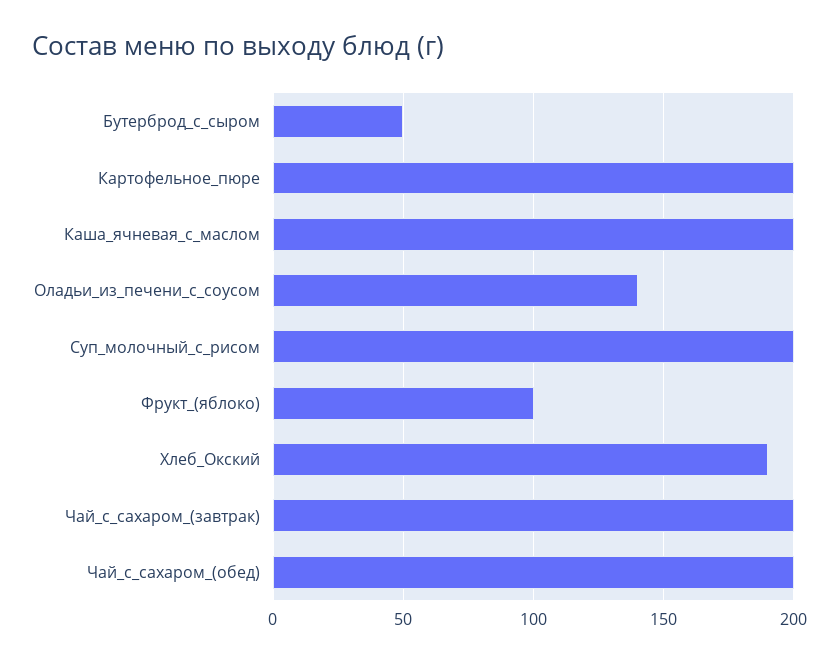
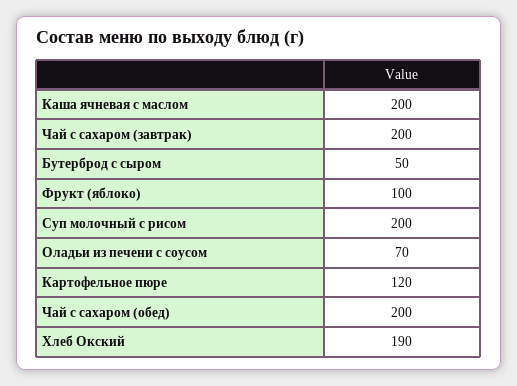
Картофельное_пюре: 200 -> 120
Оладьи_из_печени_с_соусом: 140 -> 70

